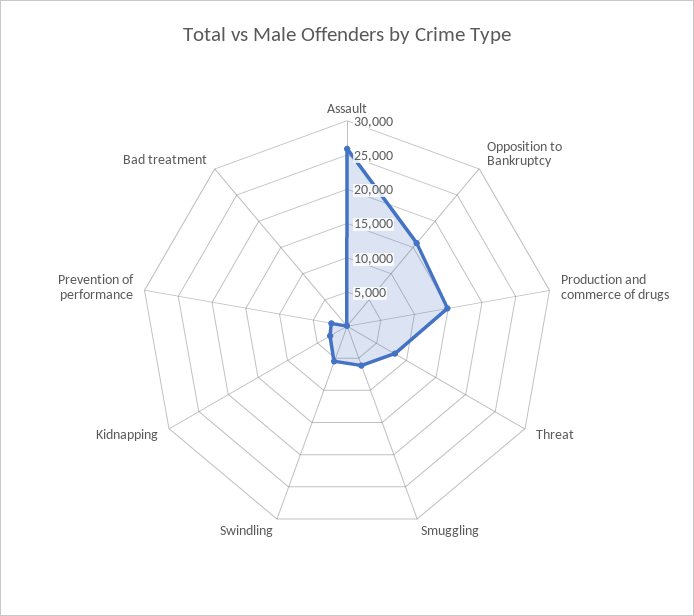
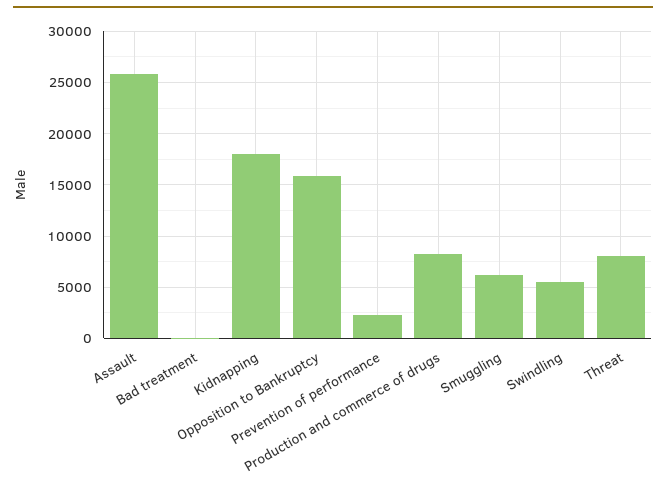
Production and commerce of drugs: 15000 -> 8000
Kidnapping: 2500 -> 18000

